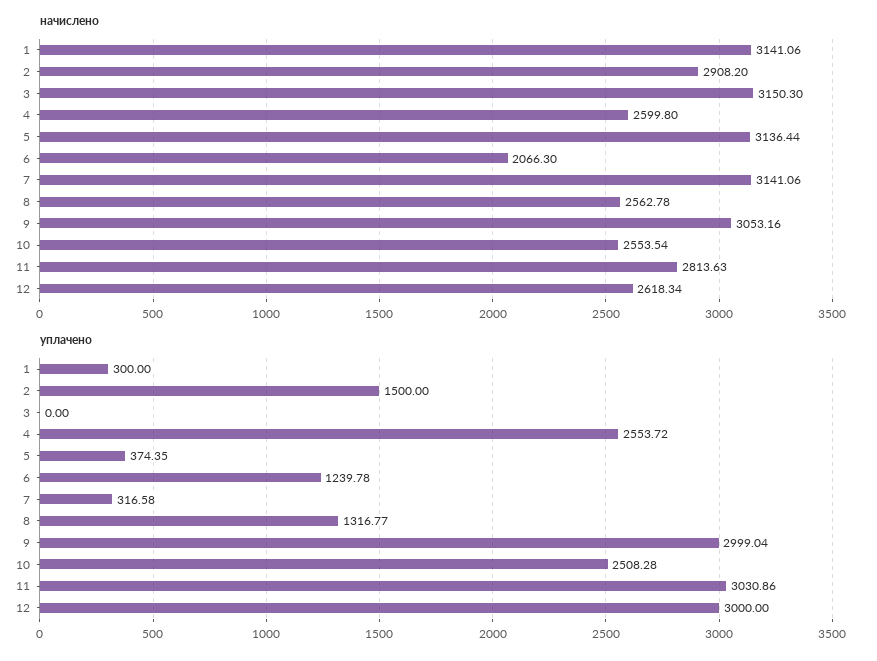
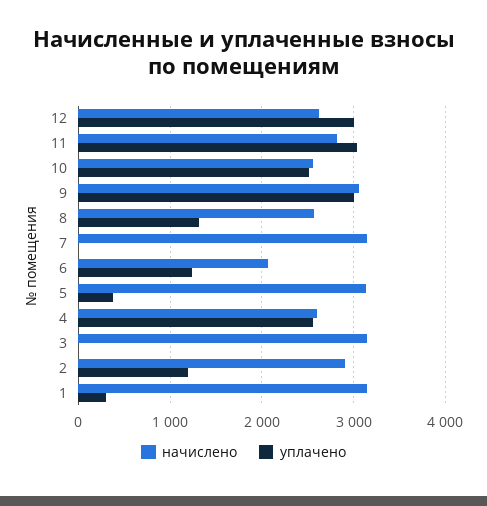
уплачено, 2: 1500 -> 1200
уплачено, 7: 316.58 -> 0

